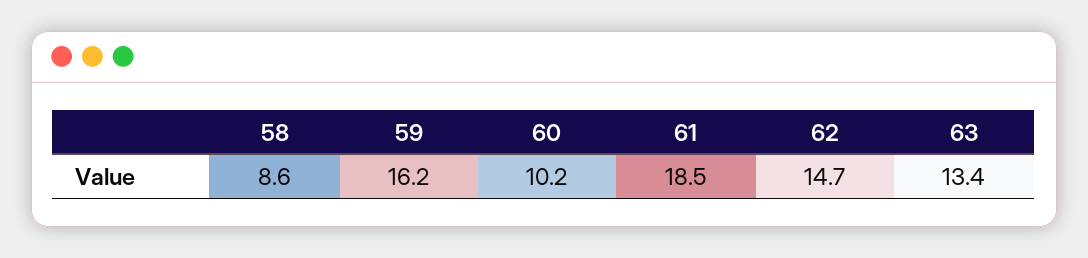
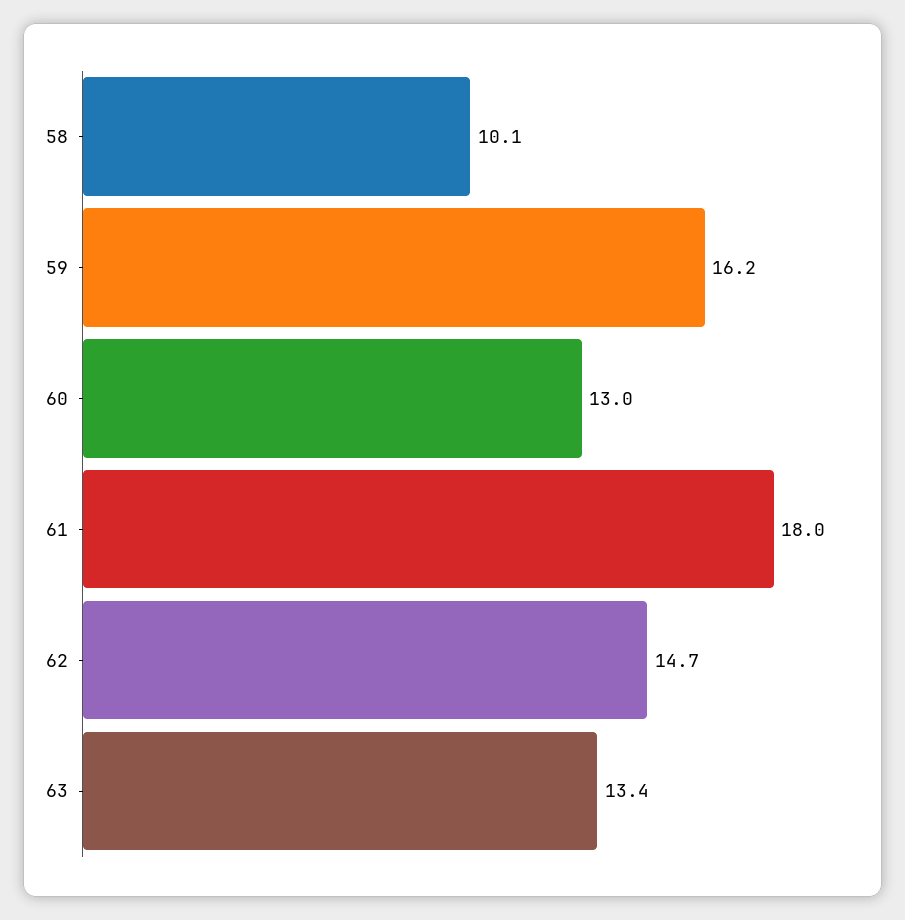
58: 8.6 -> 10.1
60: 10.2 -> 13
61: 18.5 -> 18

